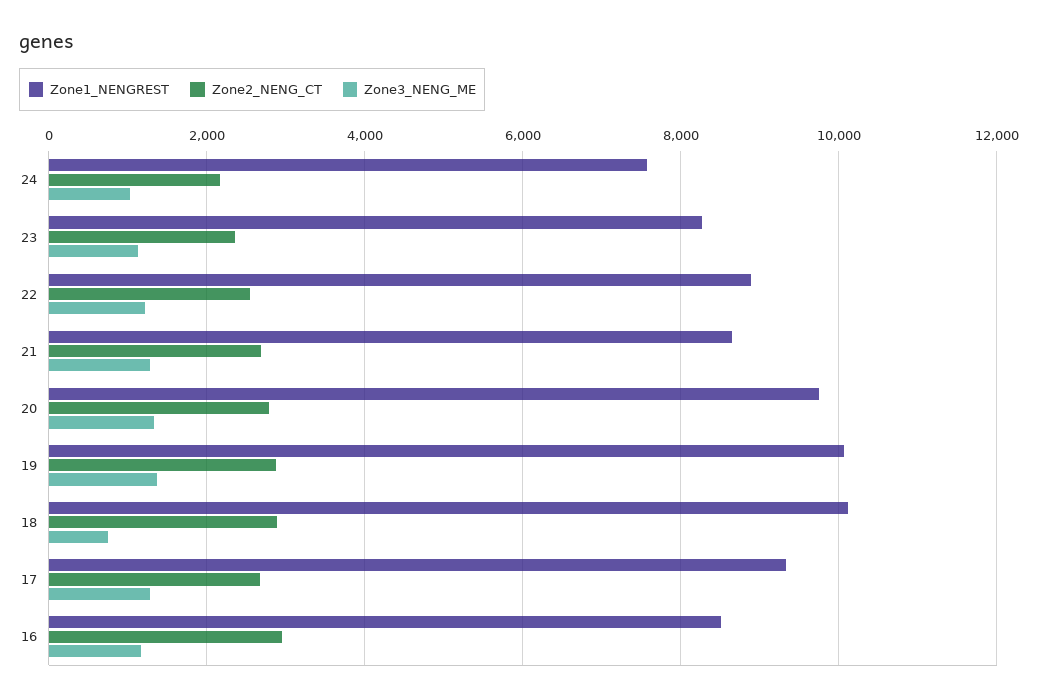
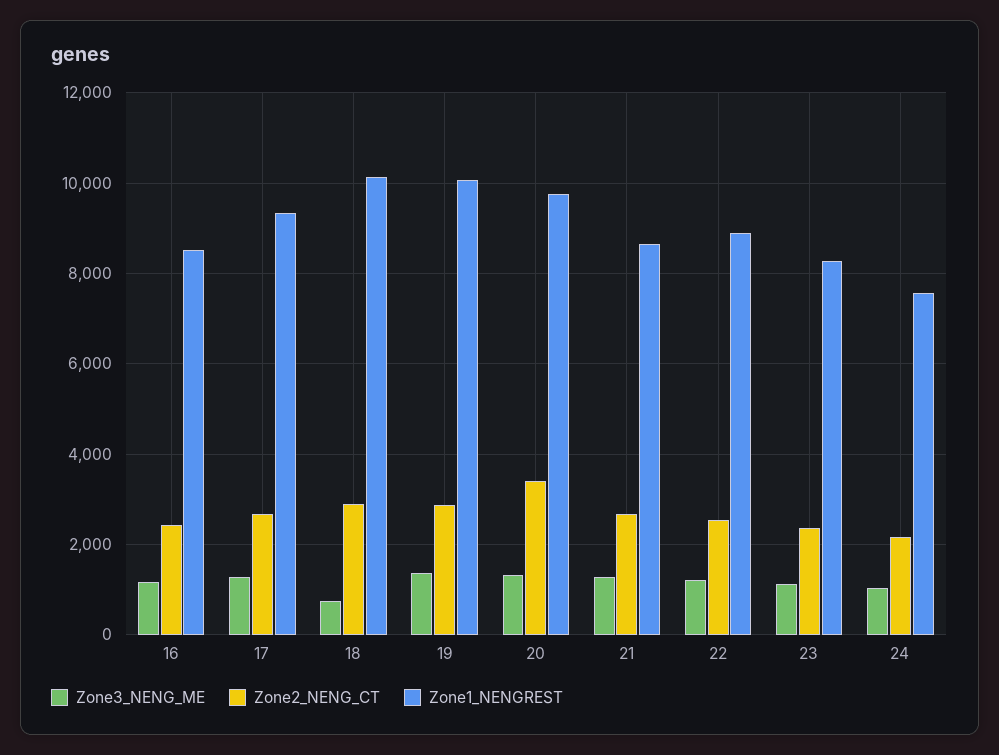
Zone2_NENG_CT, 20: 2800 -> 3400
Zone2_NENG_CT, 16: 3000 -> 2400

